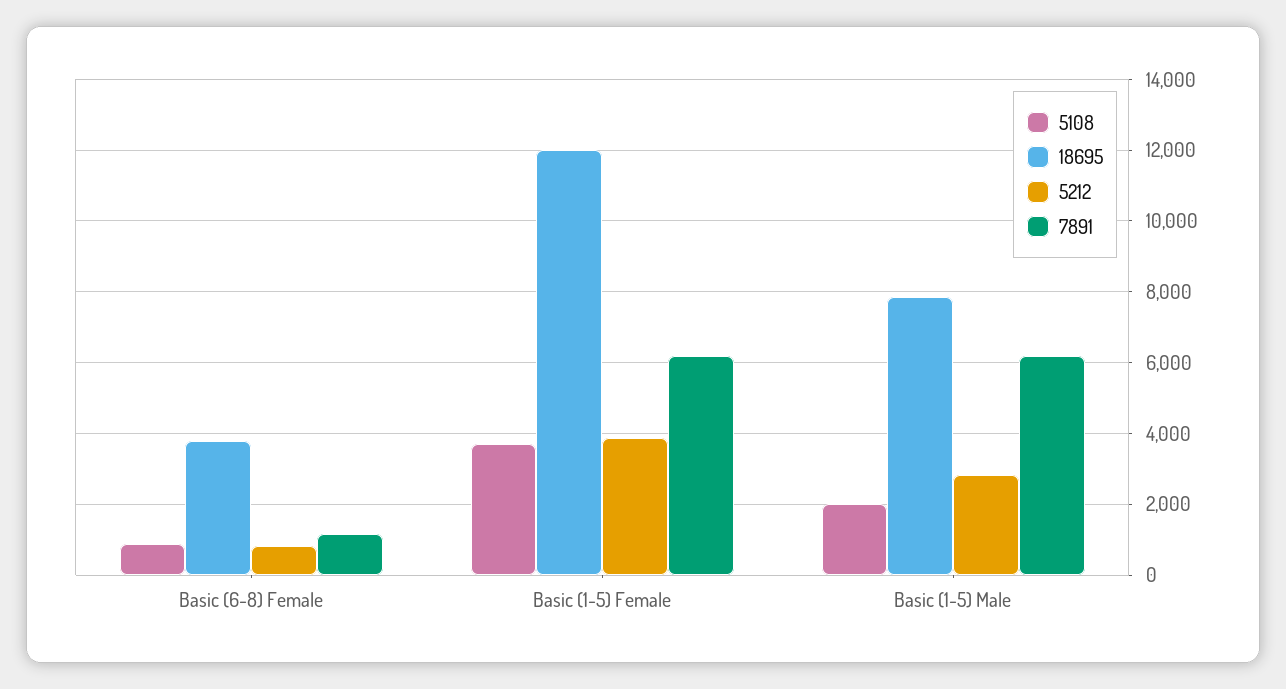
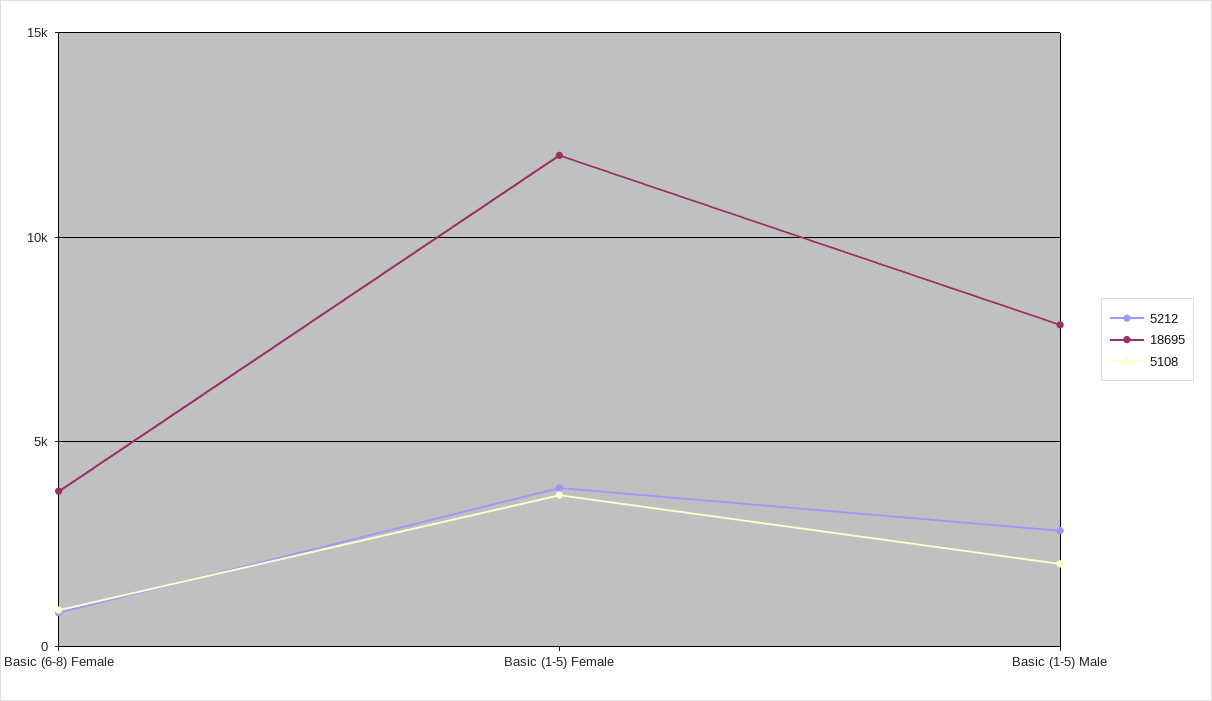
7891, Basic (6-8) Female: 1200 -> none
7891, Basic (1-5) Female: 6200 -> none
7891, Basic (1-5) Male: 6200 -> none

